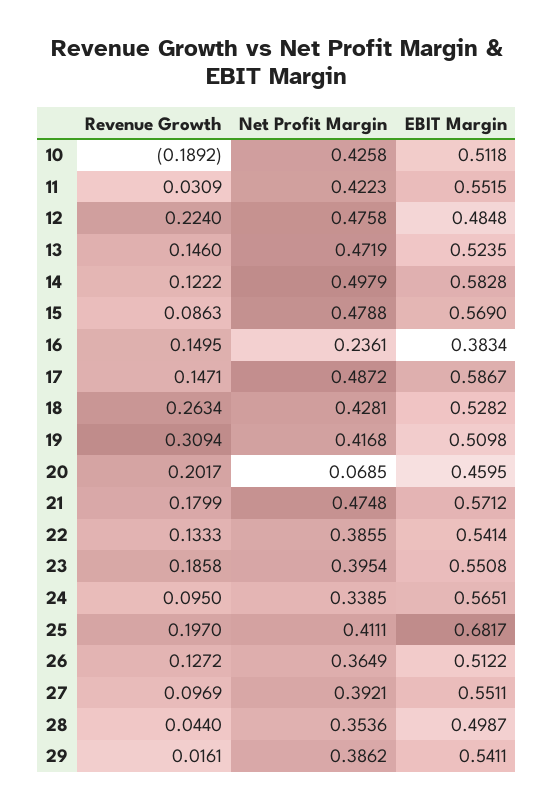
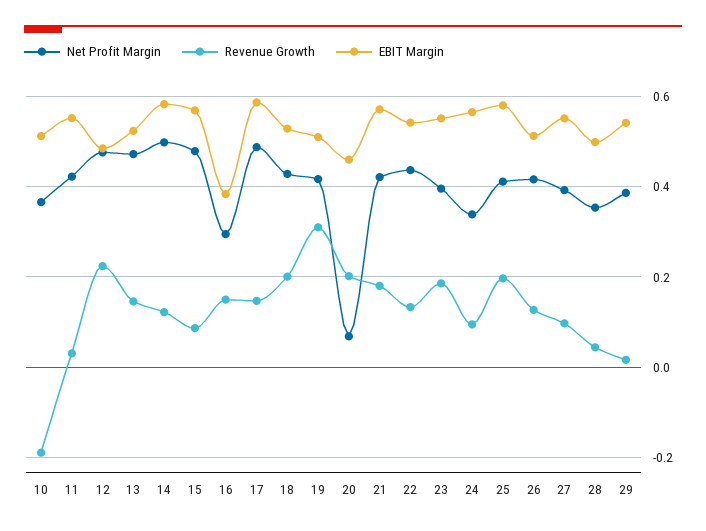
Net Profit Margin, 10: 0.4258 -> 0.36
Net Profit Margin, 16: 0.2361 -> 0.3
Revenue Growth, 18: 0.2634 -> 0.2
Net Profit Margin, 21: 0.4748 -> 0.42
Net Profit Margin, 22: 0.3855 -> 0.44
EBIT Margin, 25: 0.6817 -> 0.58
Net Profit Margin, 26: 0.3649 -> 0.42

